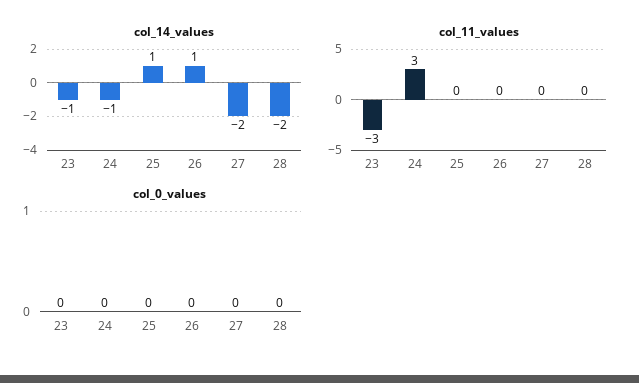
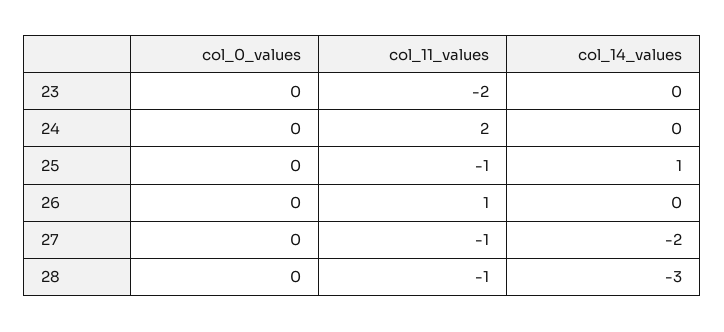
col_14_values, 23: -1 -> 0
col_14_values, 24: -1 -> 0
col_14_values, 26: 1 -> 0
col_14_values, 28: -2 -> -3
col_11_values, 23: -3 -> -2
col_11_values, 24: 3 -> 2
col_11_values, 25: 0 -> -1
col_11_values, 26: 0 -> 1
col_11_values, 27: 0 -> -1
col_11_values, 28: 0 -> -1

